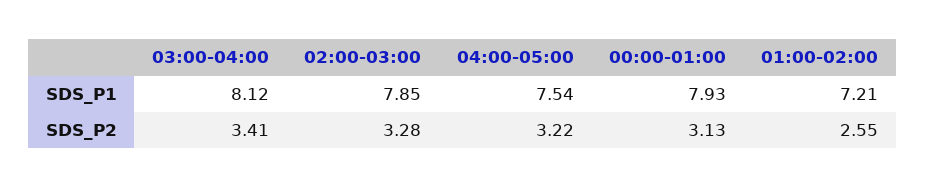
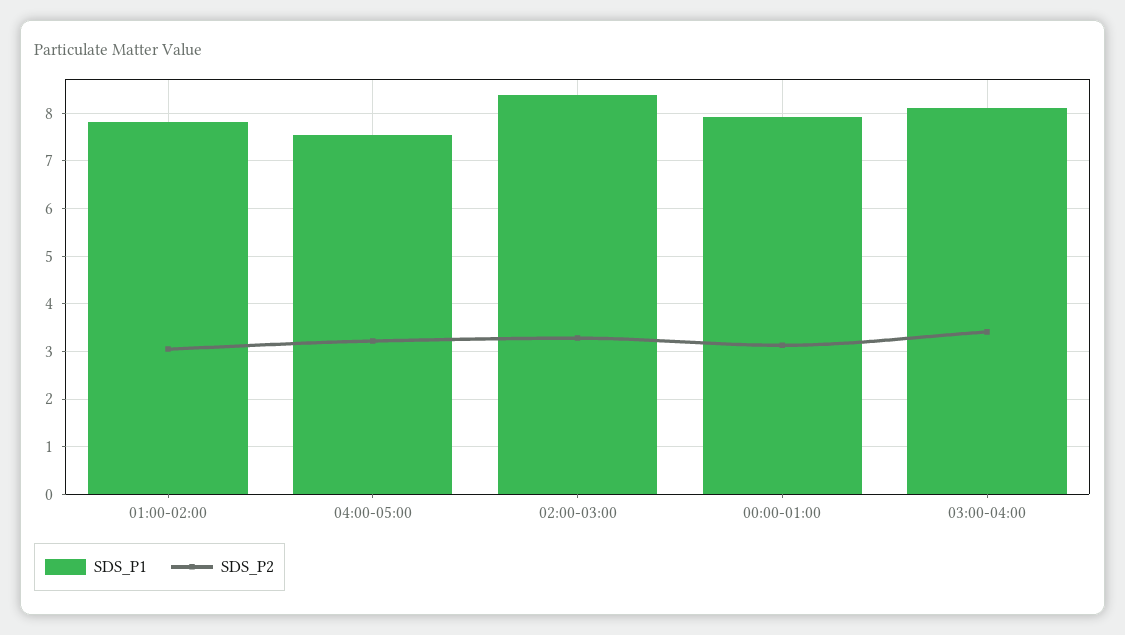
SDS_P1, 02:00-03:00: 7.85 -> 8.4
SDS_P1, 01:00-02:00: 7.21 -> 7.8
SDS_P2, 01:00-02:00: 2.55 -> 3

